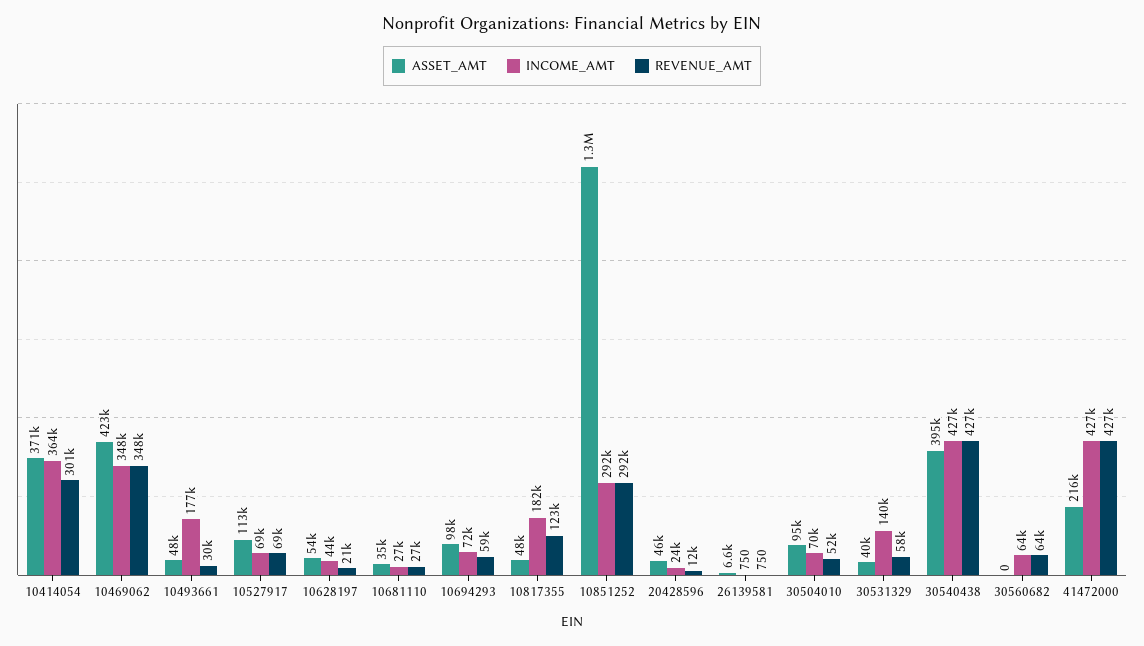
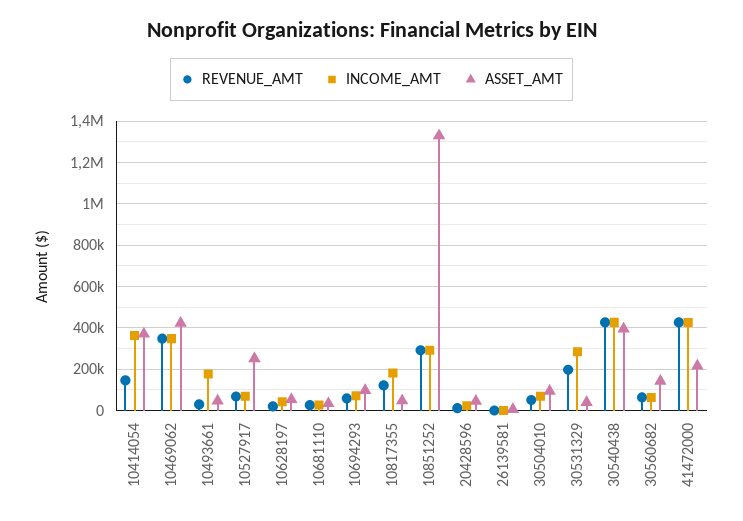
REVENUE_AMT, 10414054: 301000 -> 150000
ASSET_AMT, 10527917: 113000 -> 250000
INCOME_AMT, 30531329: 140000 -> 300000
REVENUE_AMT, 30531329: 58000 -> 200000
ASSET_AMT, 30560682: 0 -> 150000

